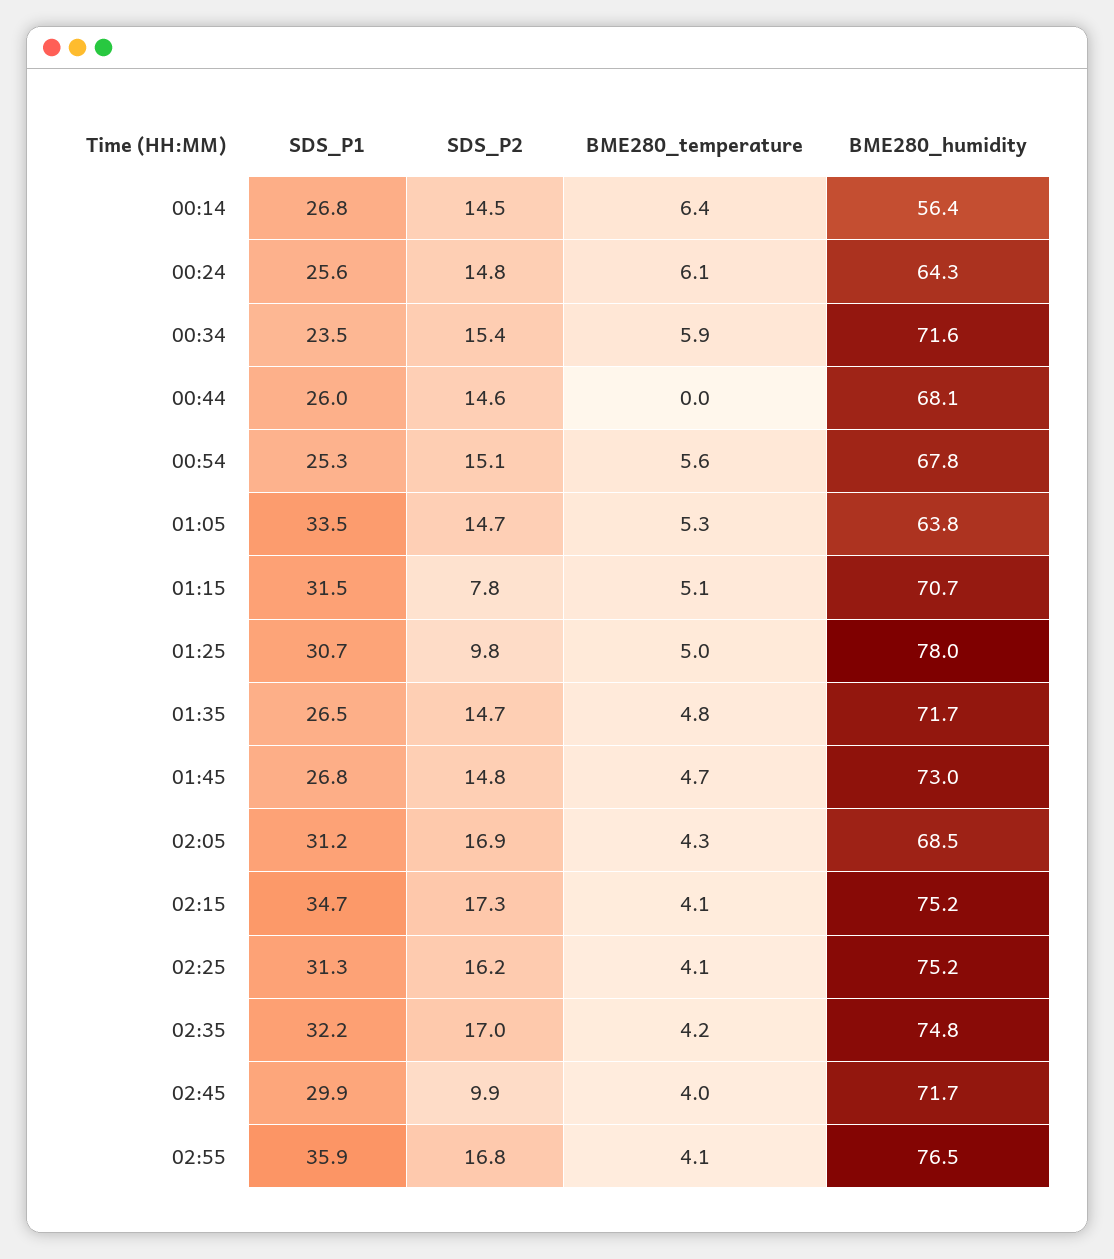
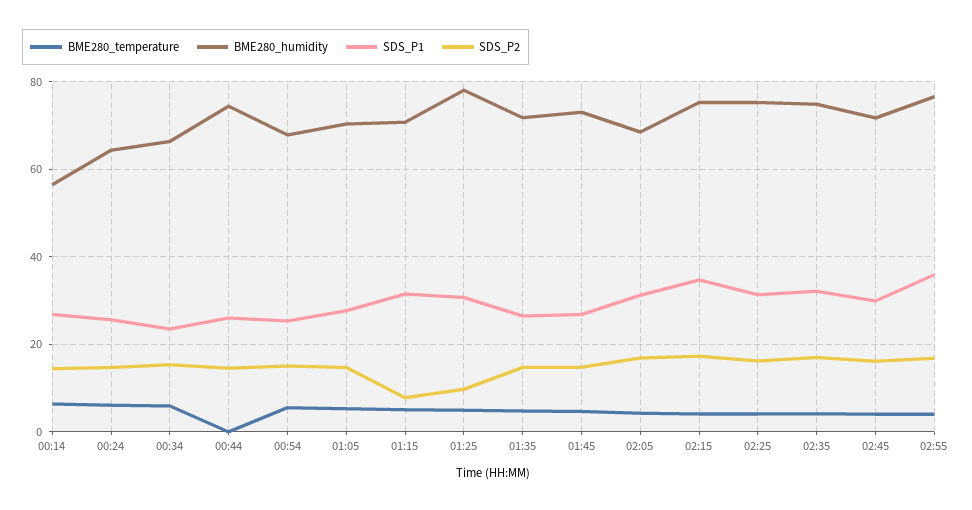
BME280_humidity, 00:34: 71.6 -> 66
BME280_humidity, 00:44: 68.1 -> 74
SDS_P1, 01:05: 33.5 -> 28
BME280_humidity, 01:05: 63.8 -> 70
SDS_P2, 02:45: 9.9 -> 16

